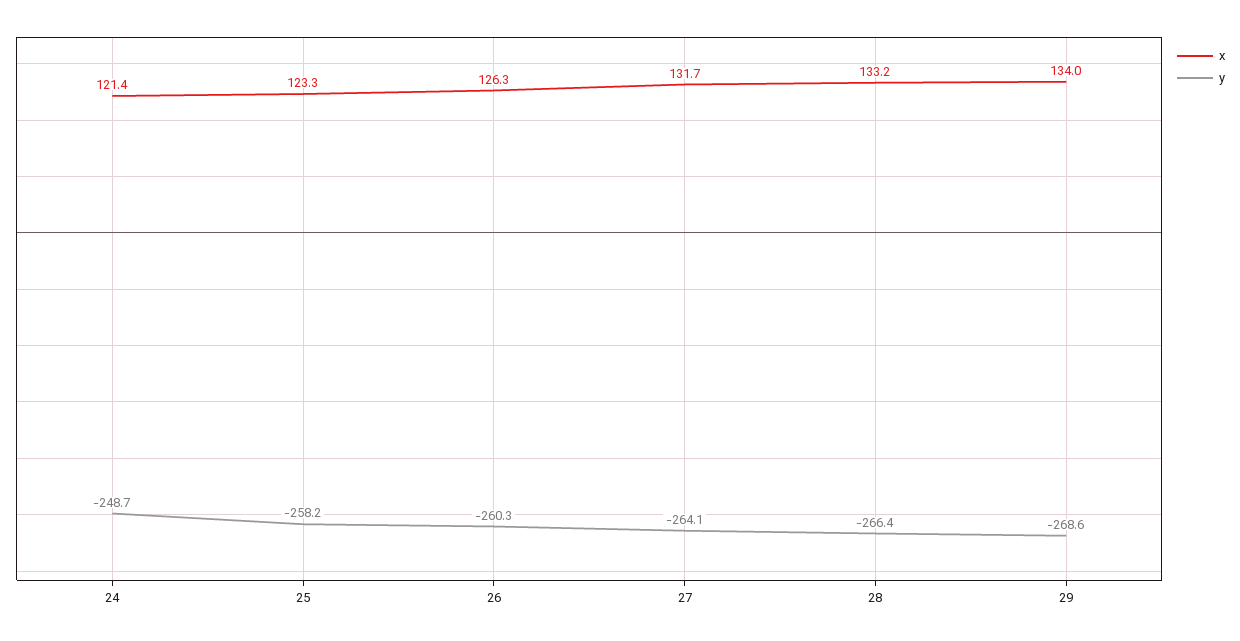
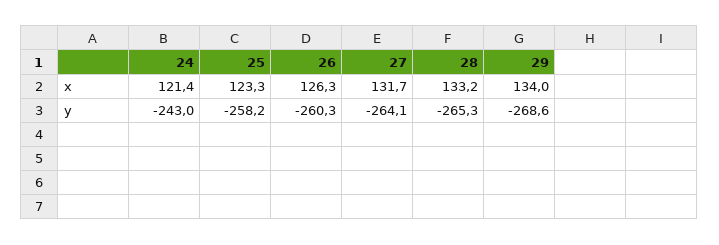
y, 24: -248.7 -> -243
y, 28: -266.4 -> -265.3

